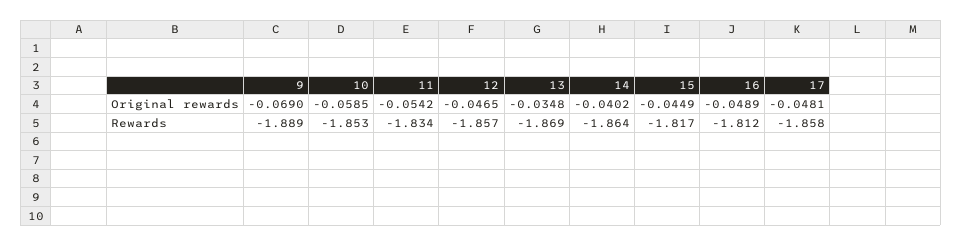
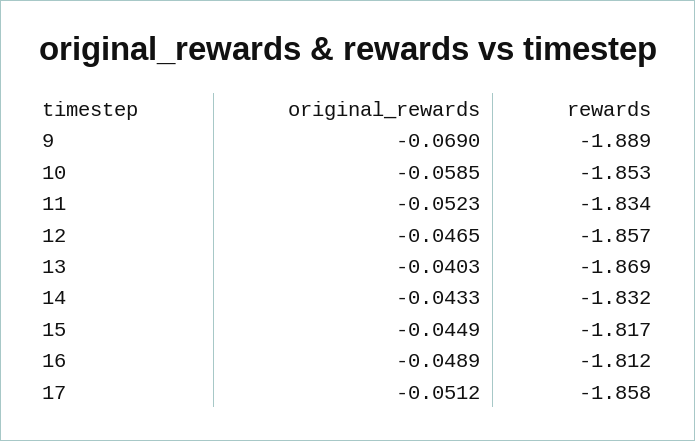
11, Original rewards: -0.0542 -> -0.0523
13, Original rewards: -0.0348 -> -0.0403
14, Original rewards: -0.0402 -> -0.0433
17, Original rewards: -0.0481 -> -0.0512
14, Rewards: -1.864 -> -1.832

